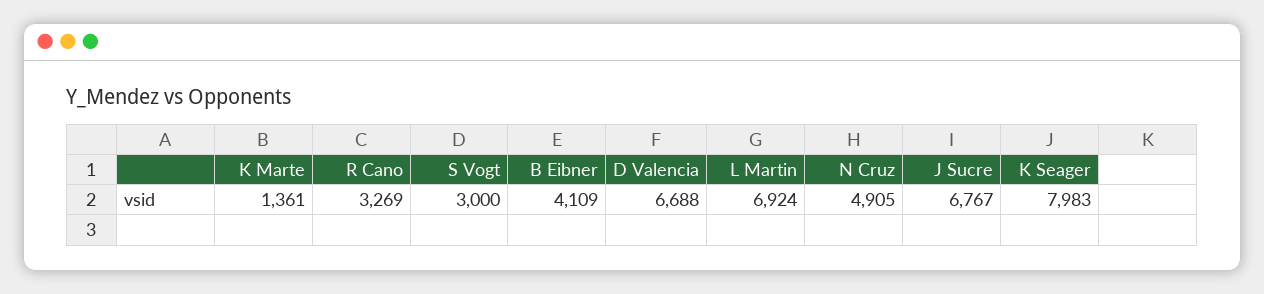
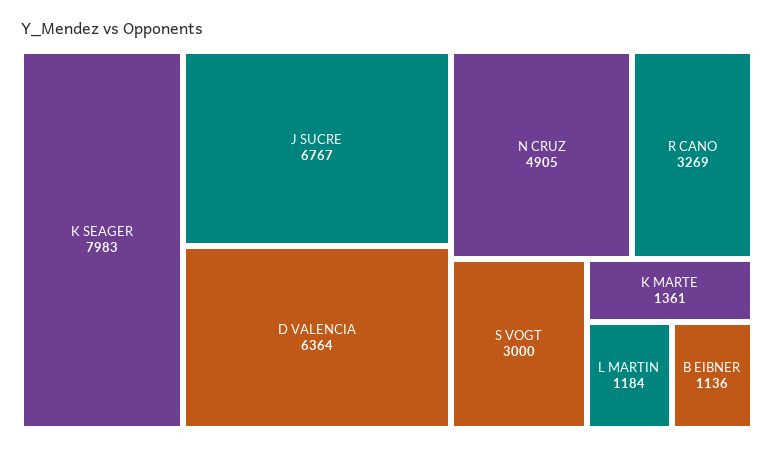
B Eibner: 4109 -> 1136
D Valencia: 6688 -> 6364
L Martin: 6924 -> 1184

